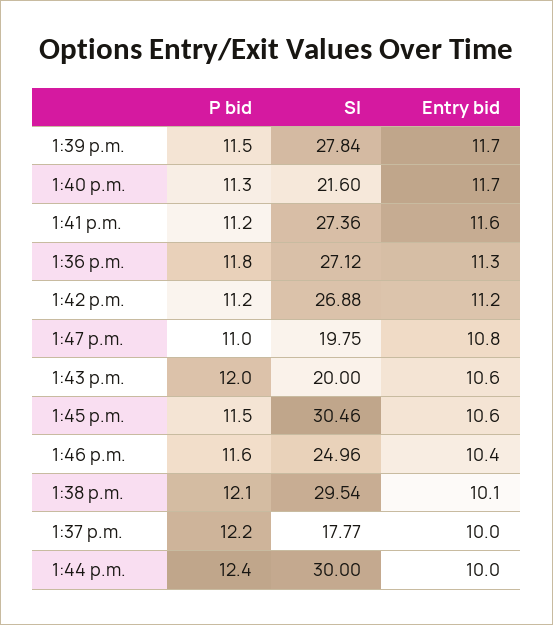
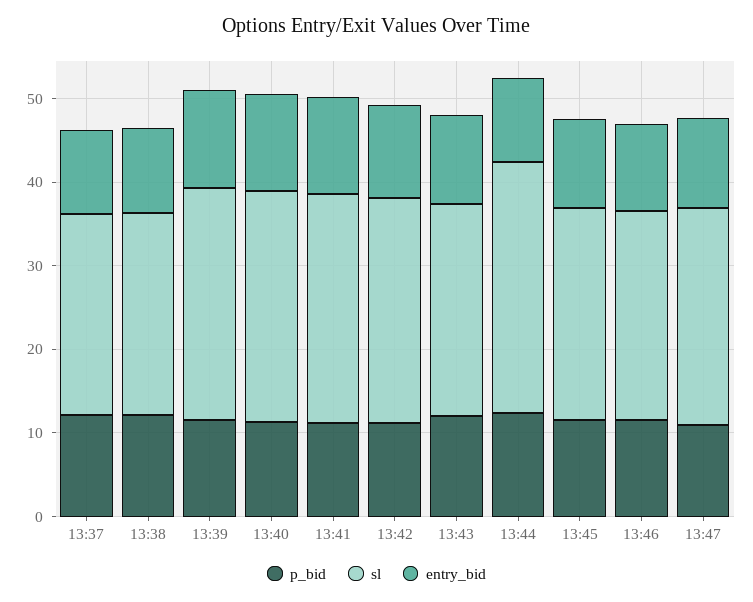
Sl, 1:40 p.m.: 21.6 -> 28
P bid, 1:36 p.m.: 11.8 -> none
Sl, 1:36 p.m.: 27.12 -> none
Entry bid, 1:36 p.m.: 11.3 -> none
Sl, 1:47 p.m.: 19.75 -> 26
Sl, 1:43 p.m.: 20 -> 26
Sl, 1:45 p.m.: 30.46 -> 26
Sl, 1:38 p.m.: 29.54 -> 24
Sl, 1:37 p.m.: 17.77 -> 24

